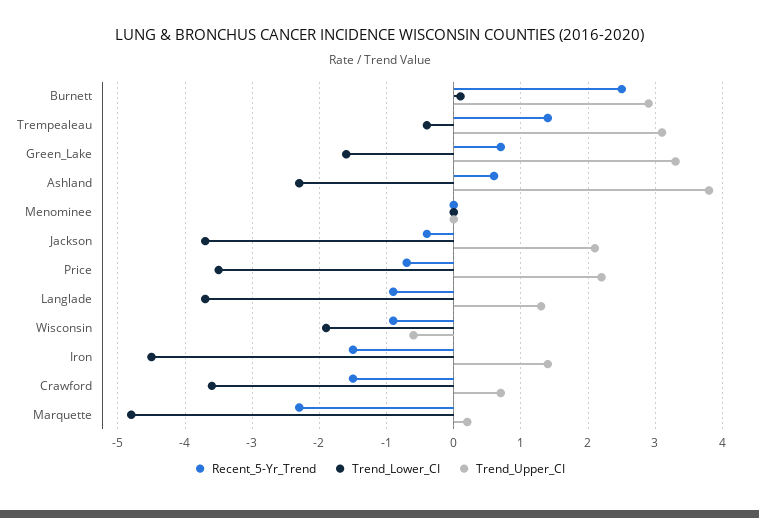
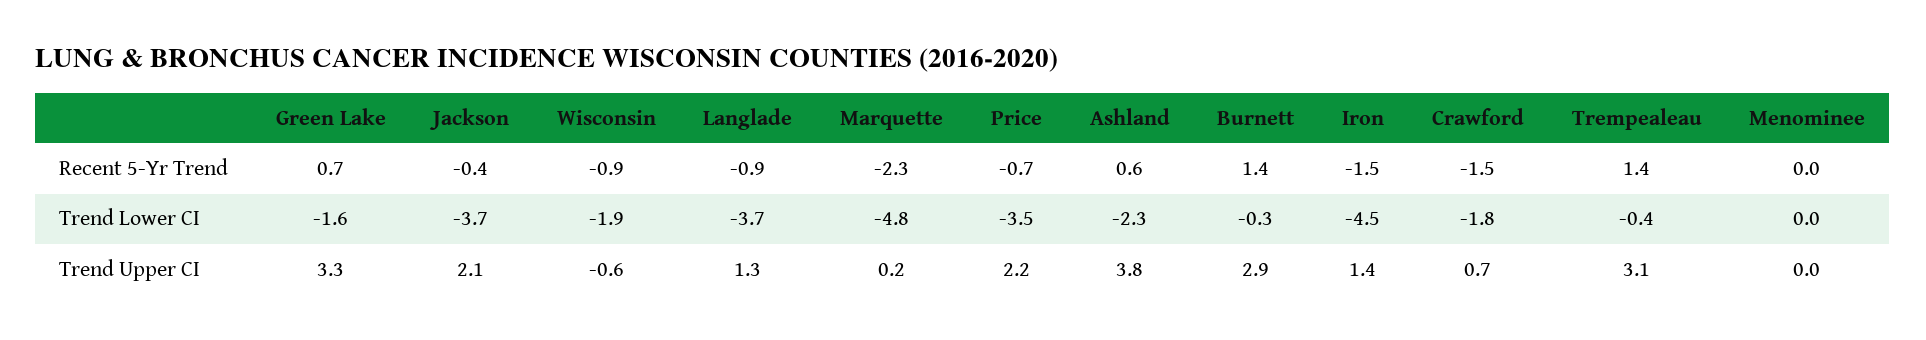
Recent_5-Yr_Trend, Burnett: 2.5 -> 1.4
Trend_Lower_CI, Burnett: 0.1 -> -0.3
Trend_Lower_CI, Crawford: -3.6 -> -1.8

